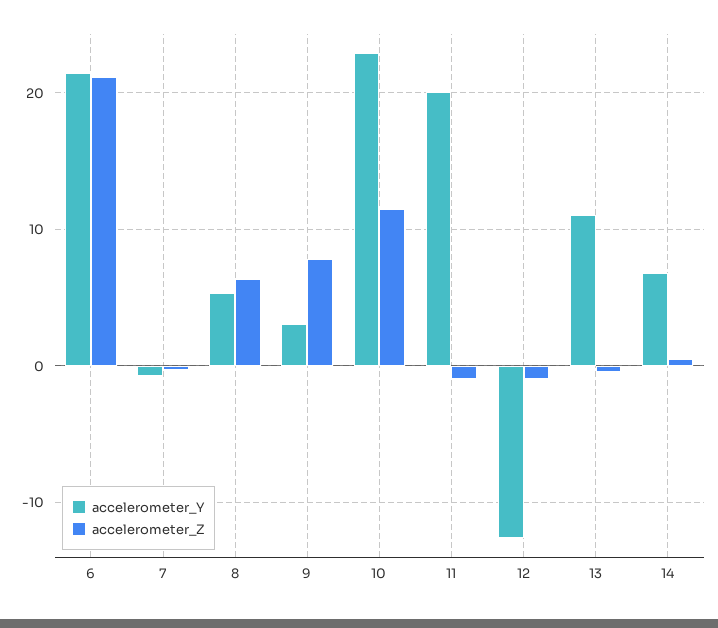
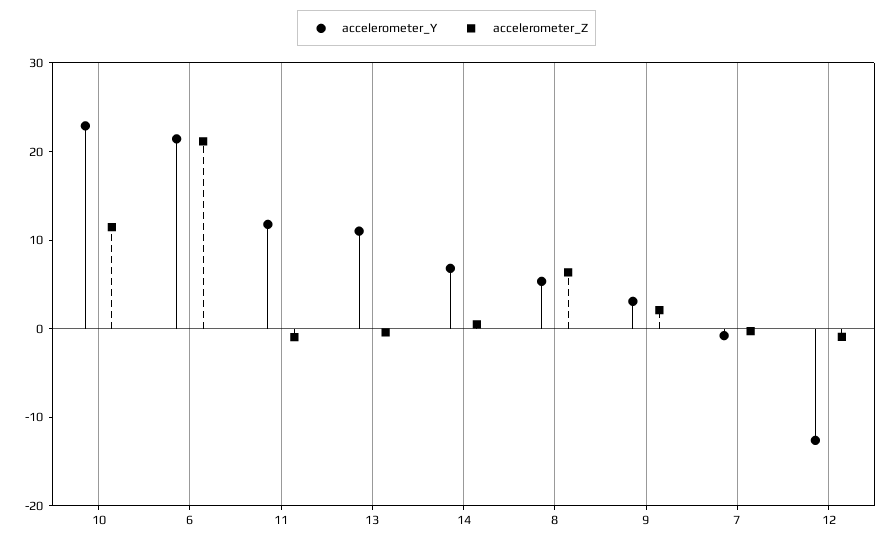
accelerometer_Z, 9: 8 -> 2
accelerometer_Y, 11: 20 -> 12

